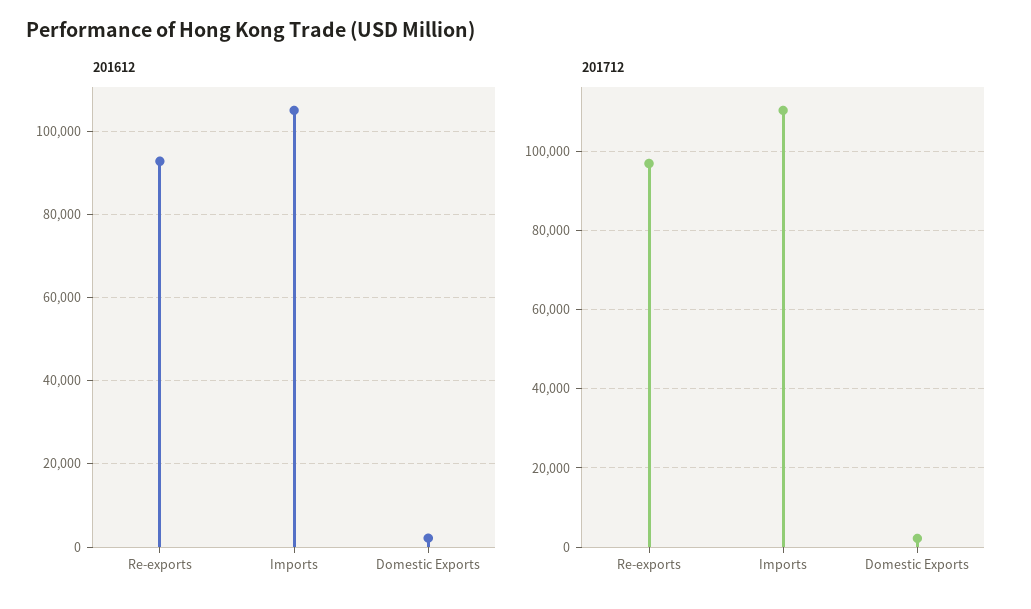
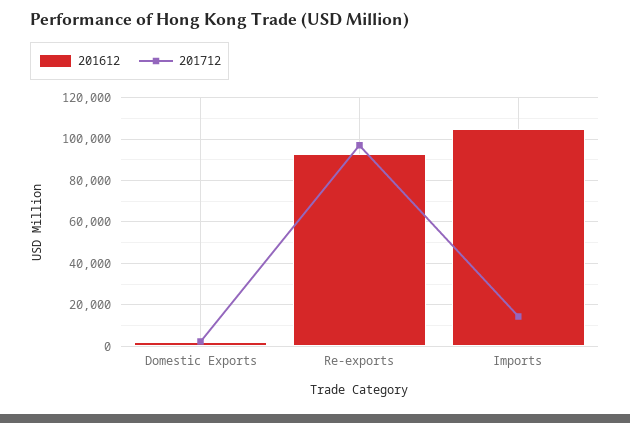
201712, Imports: 110000 -> 15000

